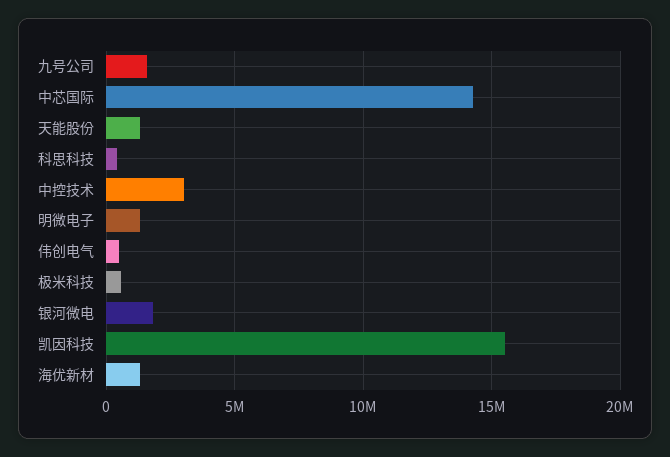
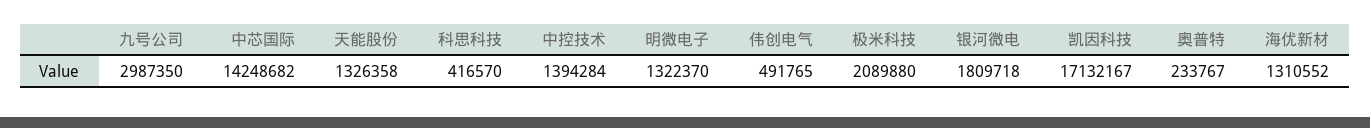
九号公司: 1500000 -> 2987350
中控技术: 3000000 -> 1394284
极米科技: 500000 -> 2089880
凯因科技: 15500000 -> 17132167
奥普特: none -> 233767

